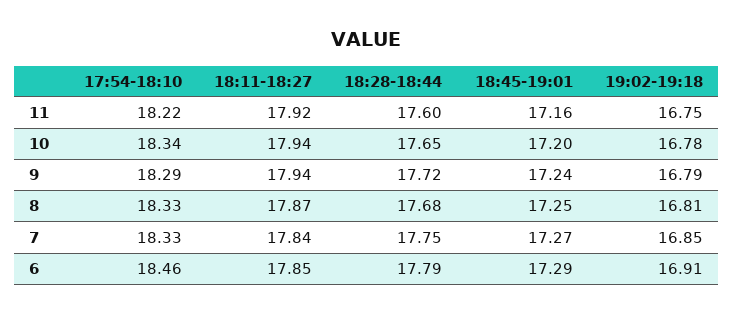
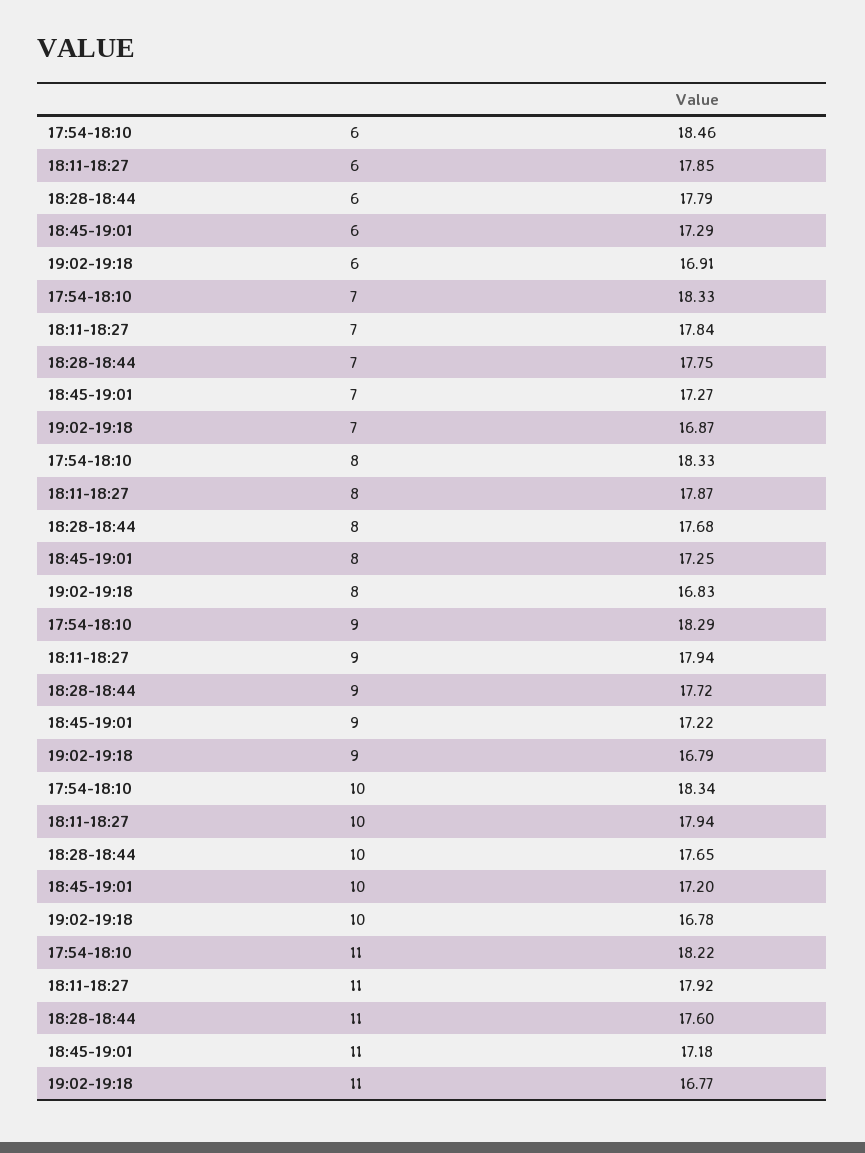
18:45-19:01, 11: 17.16 -> 17.18
19:02-19:18, 11: 16.75 -> 16.77
18:45-19:01, 9: 17.24 -> 17.22
19:02-19:18, 8: 16.81 -> 16.83
19:02-19:18, 7: 16.85 -> 16.87

